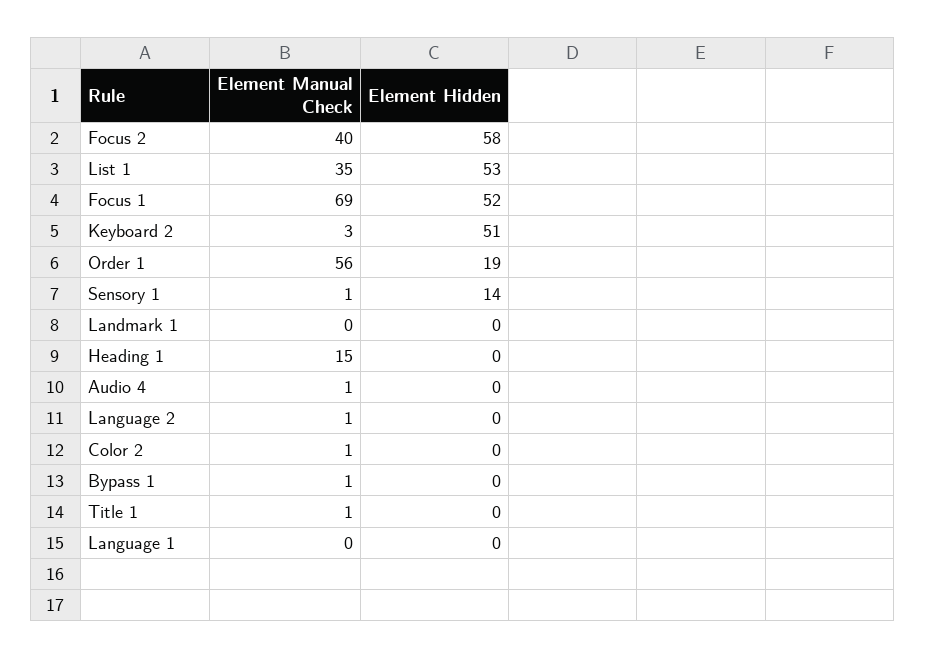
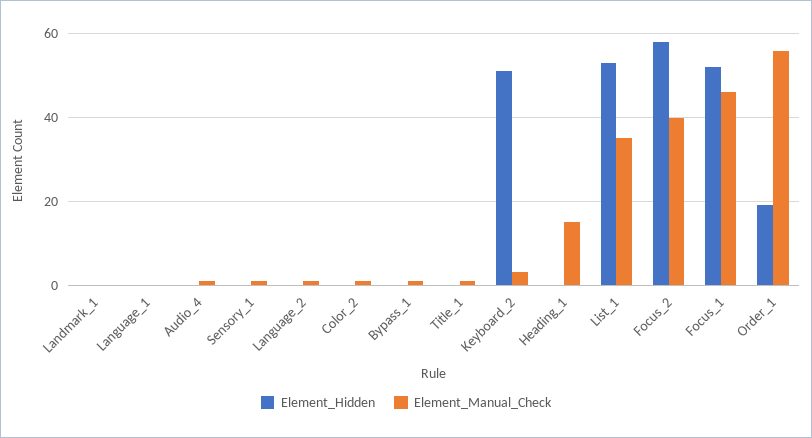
Element Manual Check, Focus 1: 69 -> 45
Element Hidden, Sensory 1: 14 -> 0

